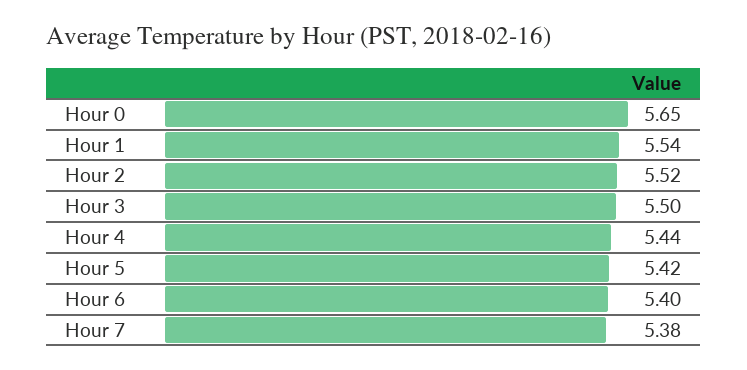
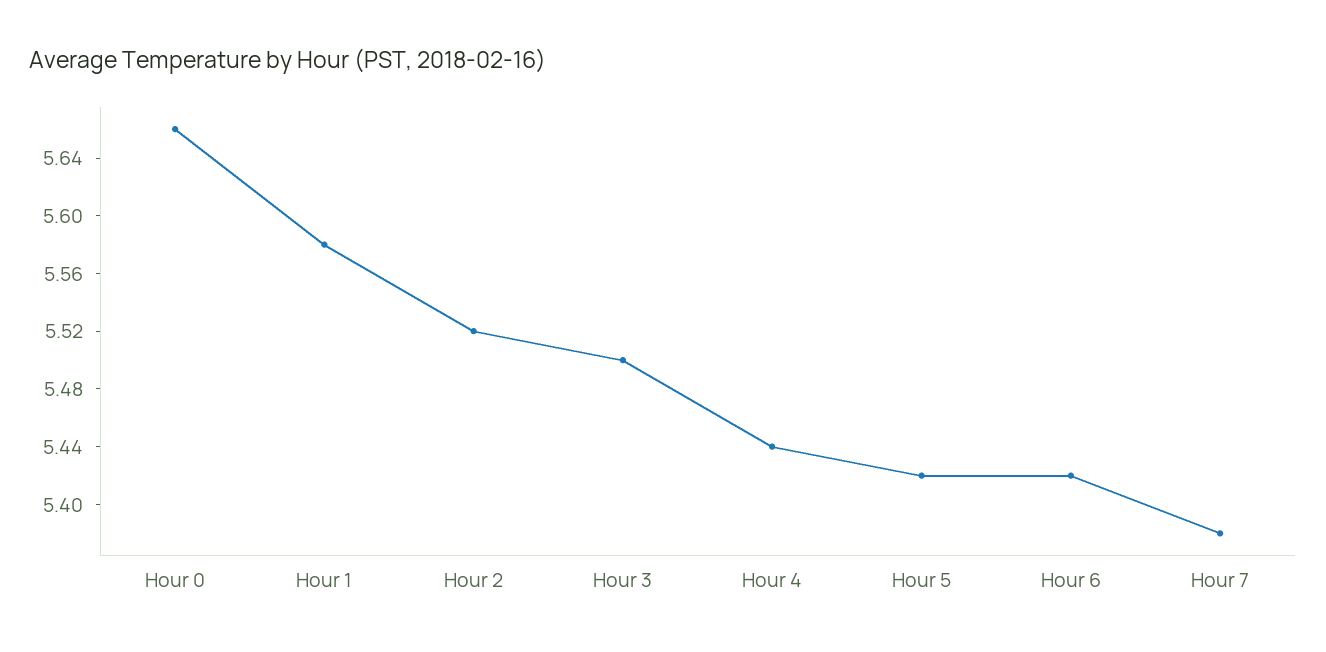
Hour 0: 5.65 -> 5.66
Hour 1: 5.54 -> 5.58
Hour 6: 5.4 -> 5.42

